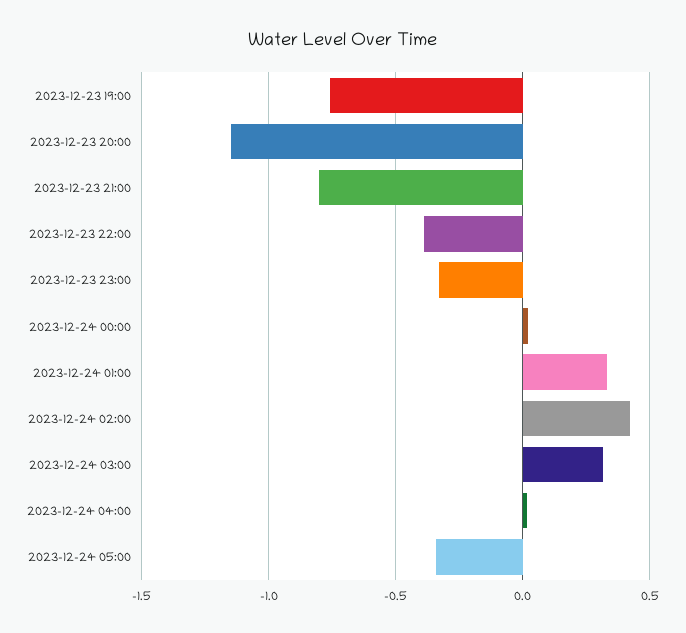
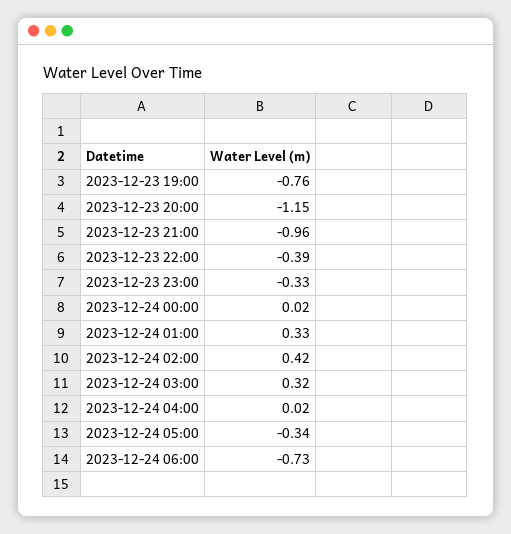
2023-12-23 21:00: -0.8 -> -0.96
2023-12-24 06:00: none -> -0.73

